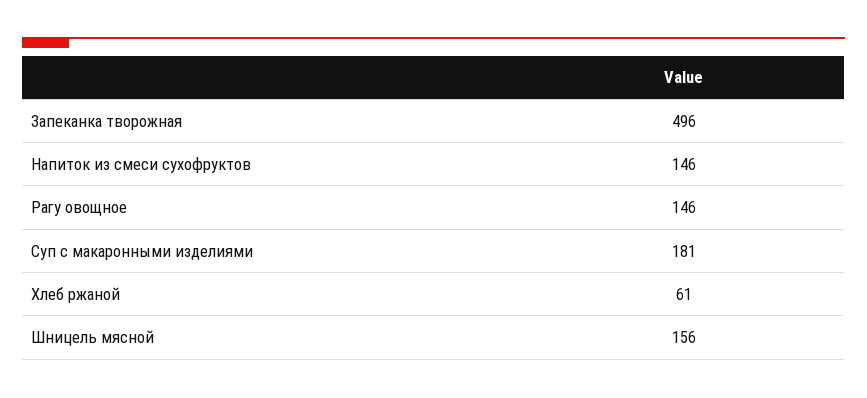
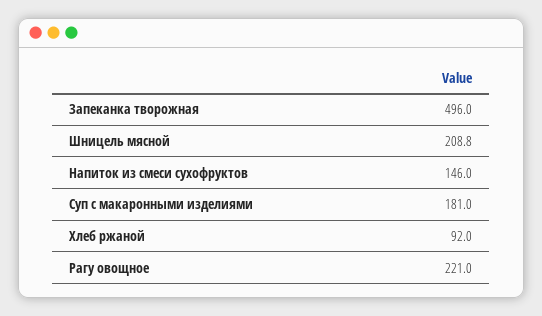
Рагу овощное: 146 -> 221
Хлеб ржаной: 61 -> 92
Шницель мясной: 156 -> 208.8

